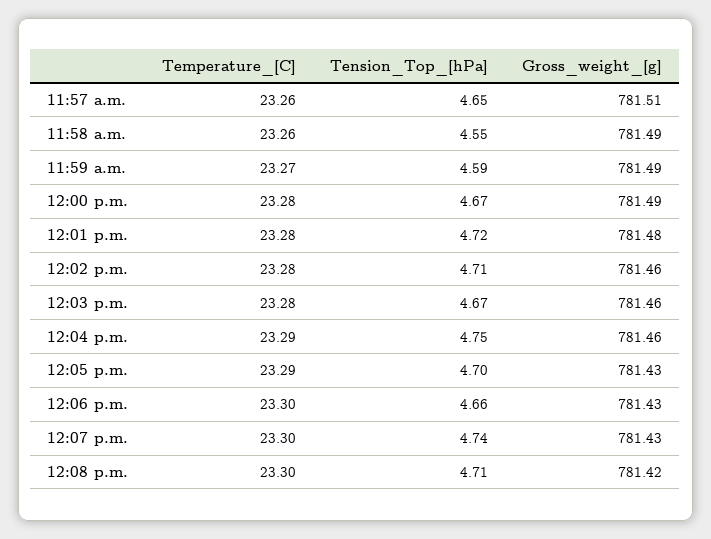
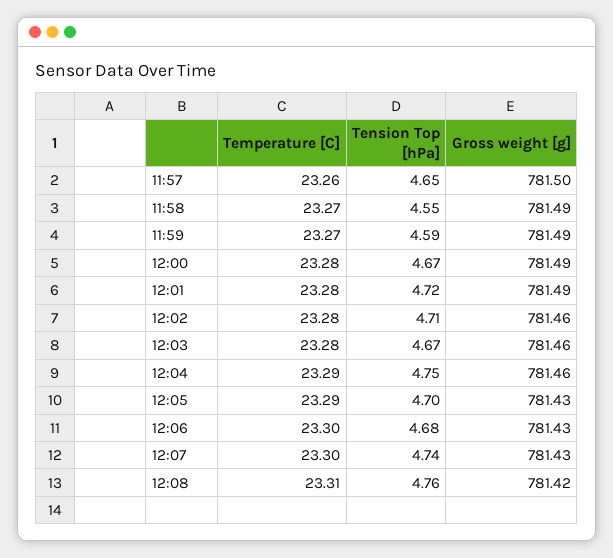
Gross_weight_[g], 11:57 a.m.: 781.51 -> 781.5
Temperature_[C], 11:58 a.m.: 23.26 -> 23.27
Gross_weight_[g], 12:01 p.m.: 781.48 -> 781.49
Tension_Top_[hPa], 12:06 p.m.: 4.66 -> 4.68
Temperature_[C], 12:08 p.m.: 23.3 -> 23.31
Tension_Top_[hPa], 12:08 p.m.: 4.71 -> 4.76

